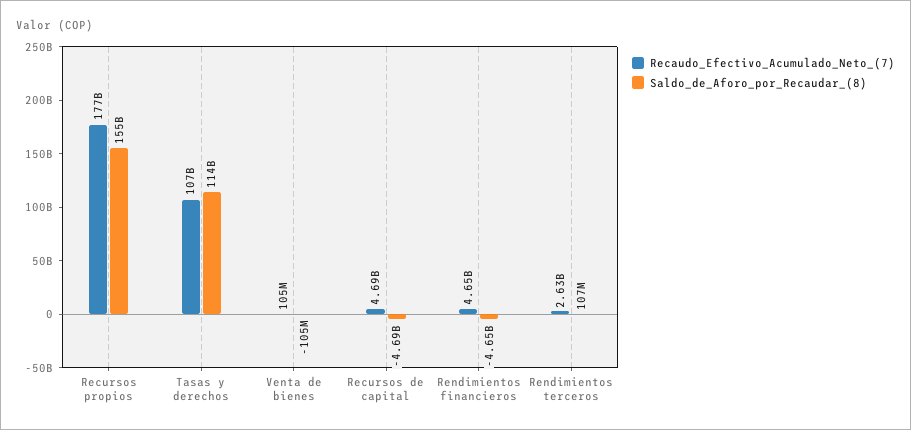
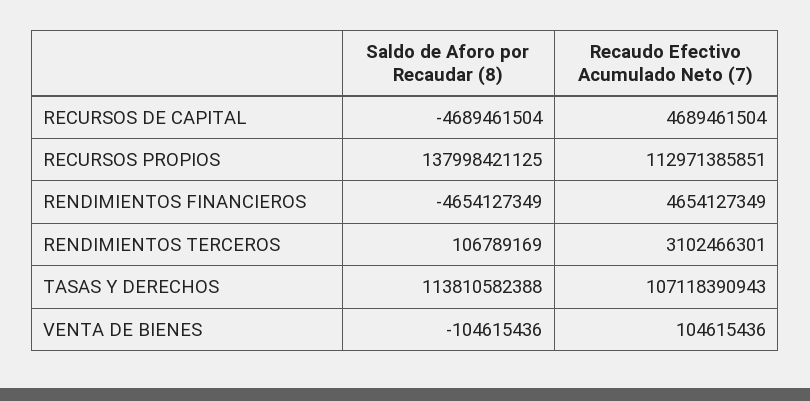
Recaudo_Efectivo_Acumulado_Neto_(7), Recursos propios: 177000000000 -> 112971385851
Saldo_de_Aforo_por_Recaudar_(8), Recursos propios: 155000000000 -> 137998421125
Recaudo_Efectivo_Acumulado_Neto_(7), Rendimientos terceros: 2630000000 -> 3102466301

